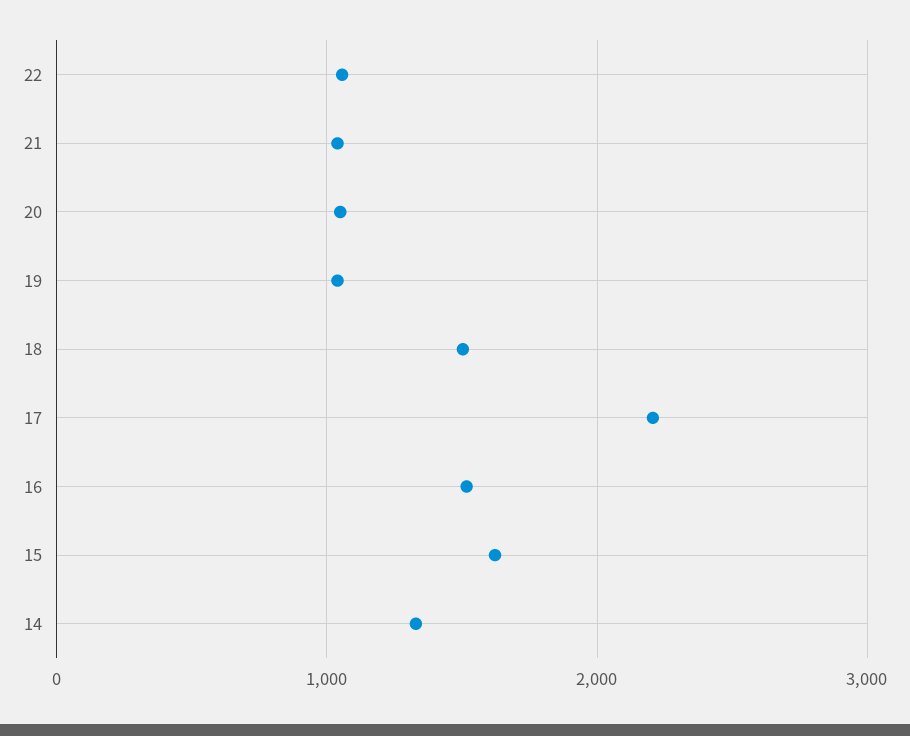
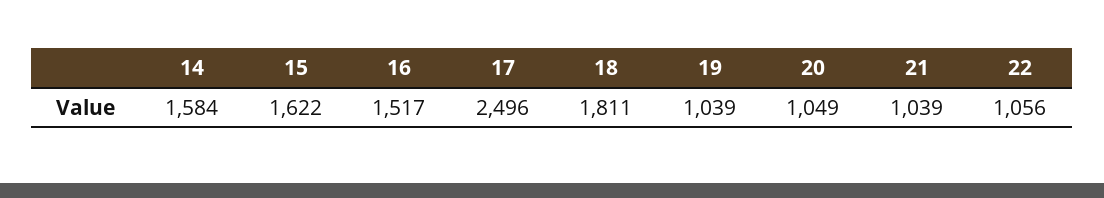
18: 1500 -> 1811
17: 2200 -> 2496
14: 1300 -> 1584

